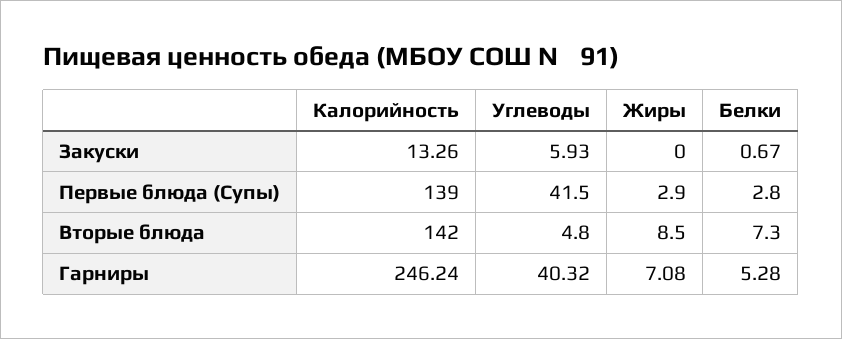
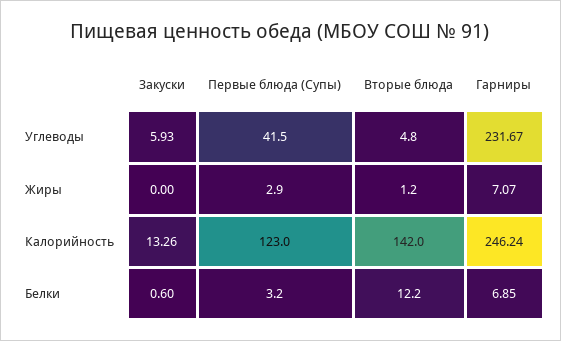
Белки, Закуски: 0.67 -> 0.6
Калорийность, Первые блюда (Супы): 139 -> 123
Белки, Первые блюда (Супы): 2.8 -> 3.2
Жиры, Вторые блюда: 8.5 -> 1.2
Белки, Вторые блюда: 7.3 -> 12.2
Углеводы, Гарниры: 40.32 -> 231.67
Жиры, Гарниры: 7.08 -> 7.07
Белки, Гарниры: 5.28 -> 6.85

